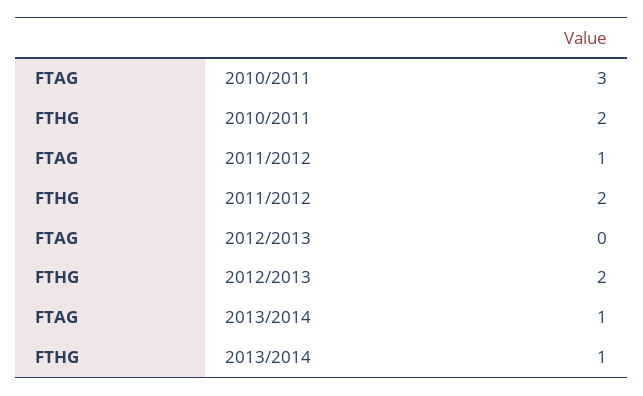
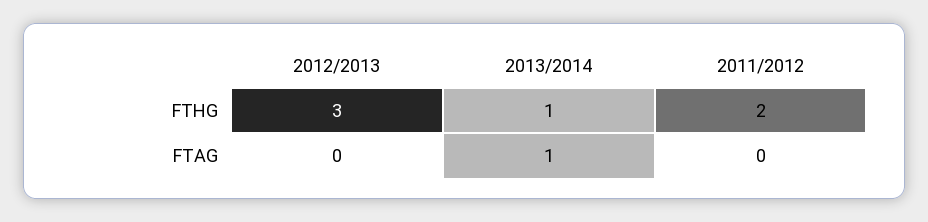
FTAG, 2010/2011: 3 -> none
FTHG, 2010/2011: 2 -> none
FTAG, 2011/2012: 1 -> 0
FTHG, 2012/2013: 2 -> 3

